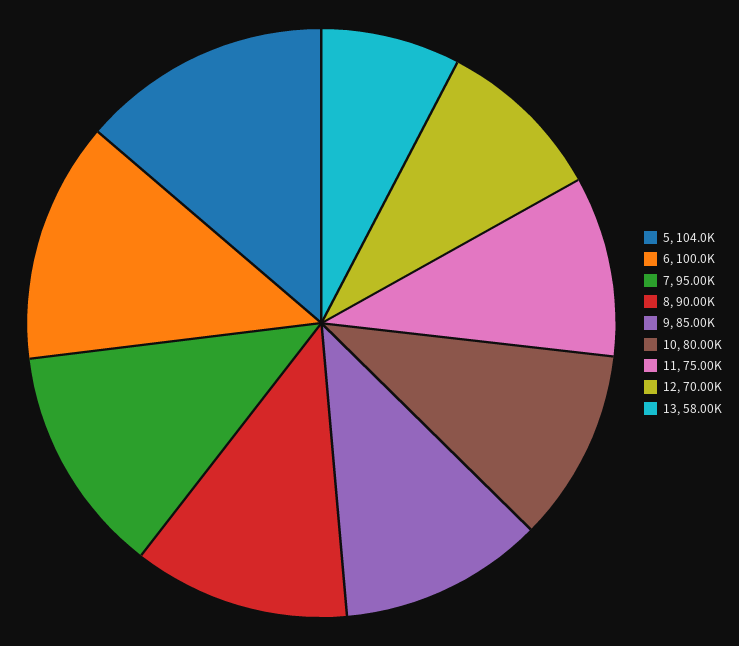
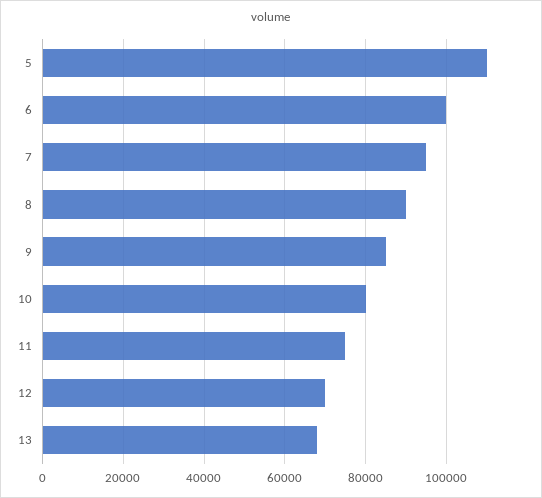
5: 104000 -> 110000
13: 58000 -> 68000

